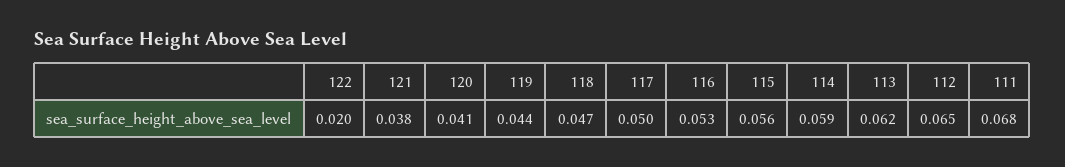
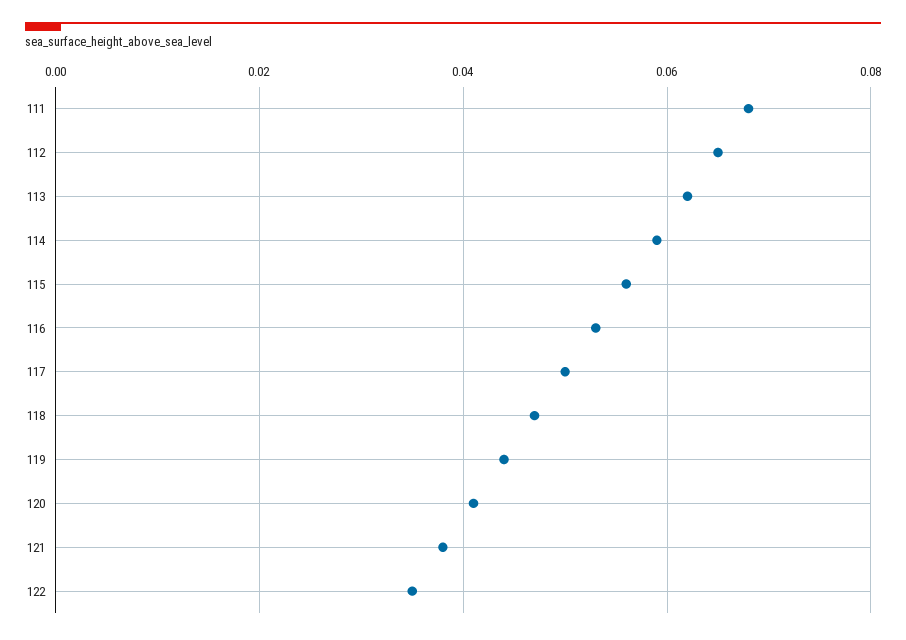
122: 0.02 -> 0.035

